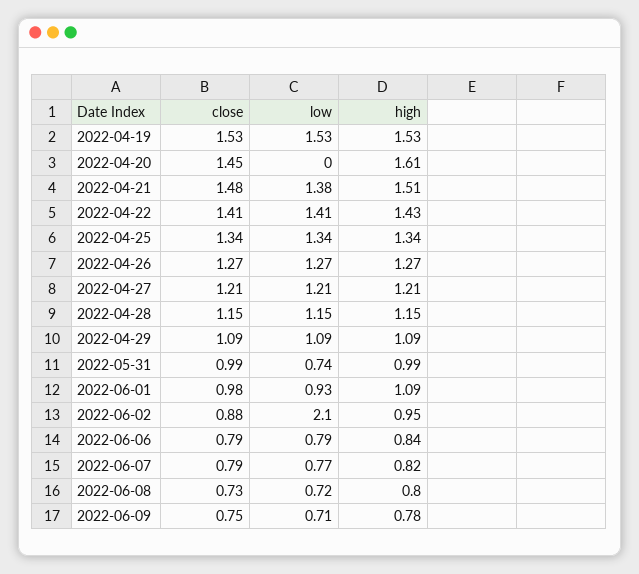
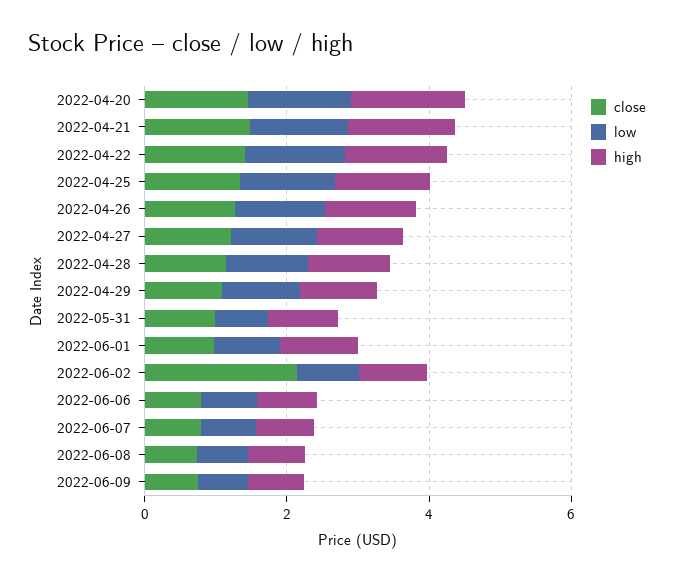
close, 2022-04-19: 1.53 -> none
low, 2022-04-19: 1.53 -> none
high, 2022-04-19: 1.53 -> none
low, 2022-04-20: 0 -> 1.5
close, 2022-06-02: 0.88 -> 2
low, 2022-06-02: 2.1 -> 1

